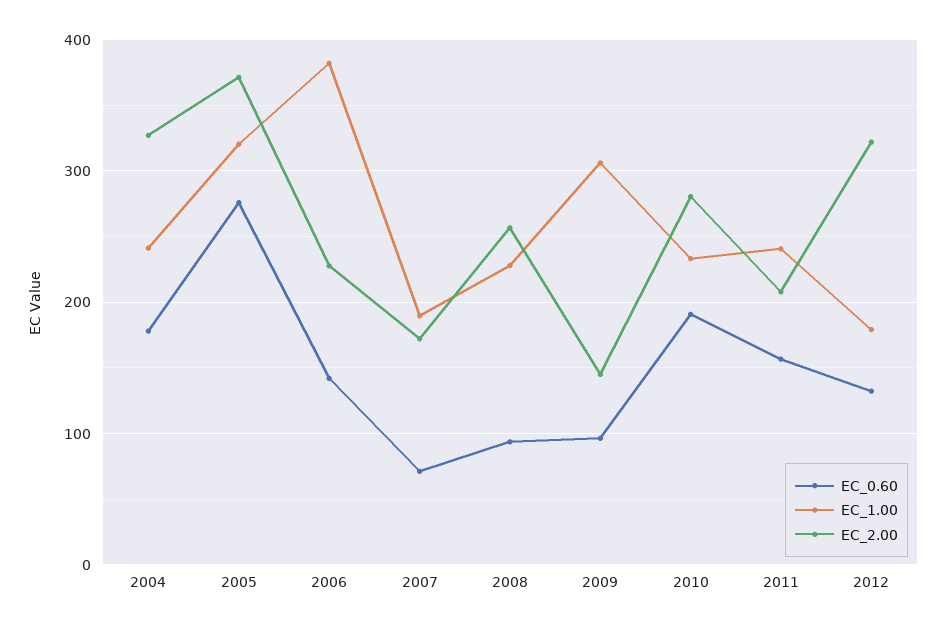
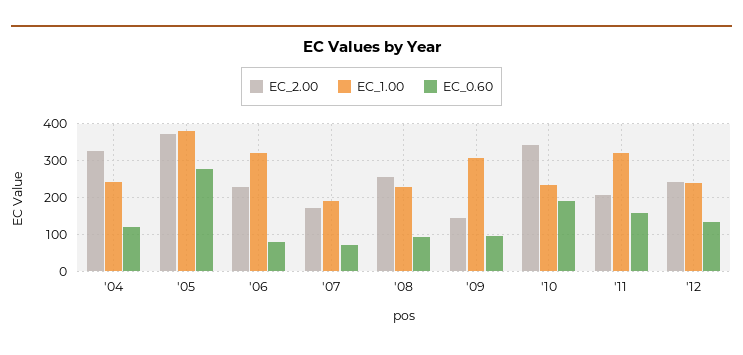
EC_0.60, 2004: 180 -> 120
EC_1.00, 2005: 320 -> 380
EC_0.60, 2006: 140 -> 80
EC_1.00, 2006: 380 -> 320
EC_2.00, 2010: 280 -> 340
EC_1.00, 2011: 240 -> 320
EC_1.00, 2012: 180 -> 240
EC_2.00, 2012: 320 -> 240

